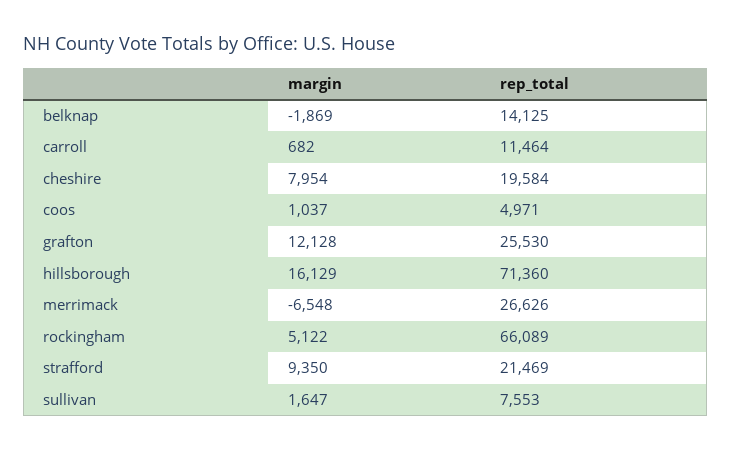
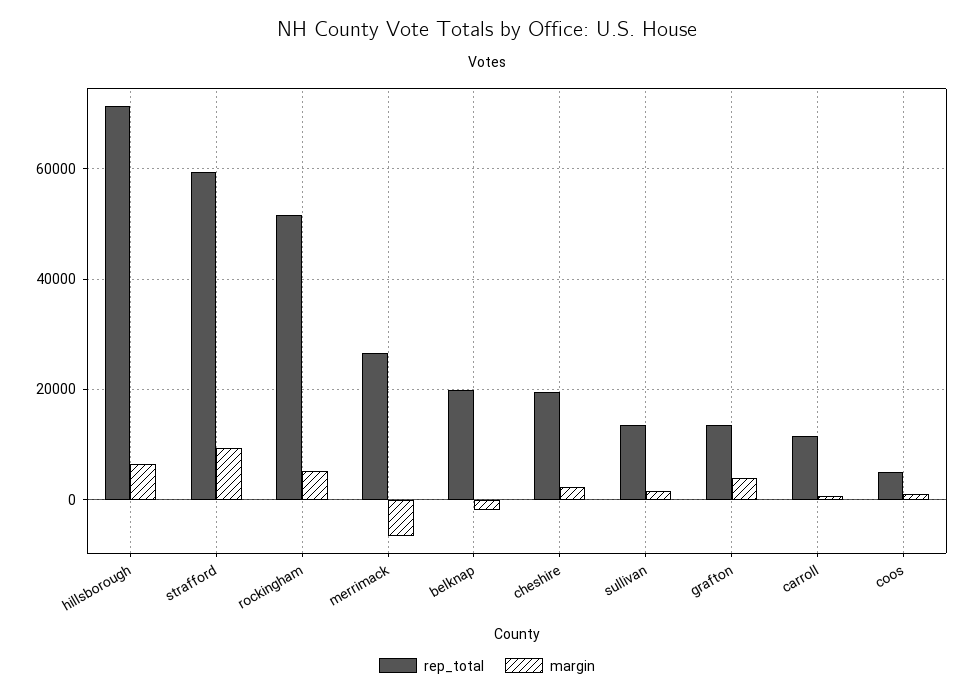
rep_total, belknap: 14125 -> 20000
margin, cheshire: 7954 -> 2000
margin, grafton: 12128 -> 4000
rep_total, grafton: 25530 -> 14000
margin, hillsborough: 16129 -> 6000
rep_total, rockingham: 66089 -> 52000
rep_total, strafford: 21469 -> 60000
rep_total, sullivan: 7553 -> 14000

